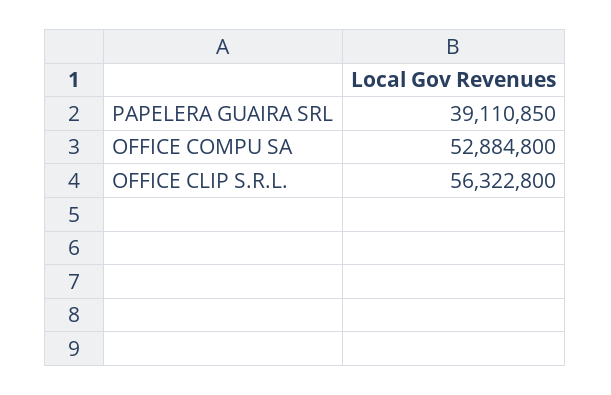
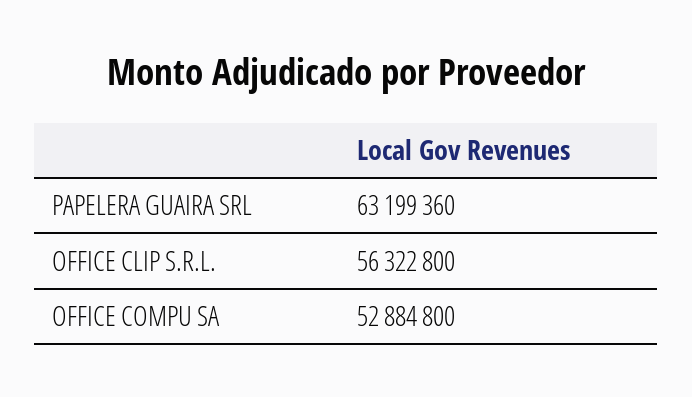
PAPELERA GUAIRA SRL: 39110850 -> 63199360

